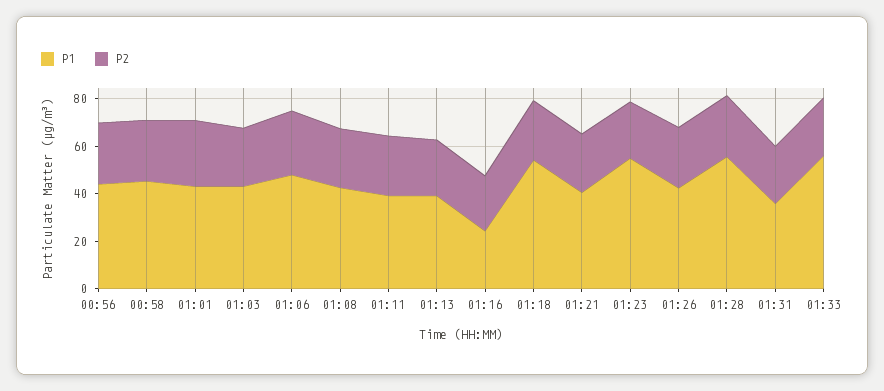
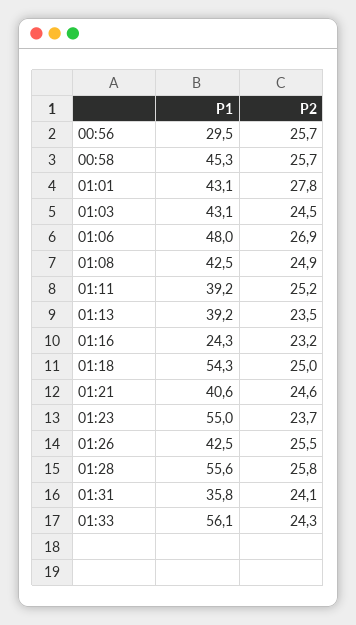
P1, 00:56: 45 -> 29.5

